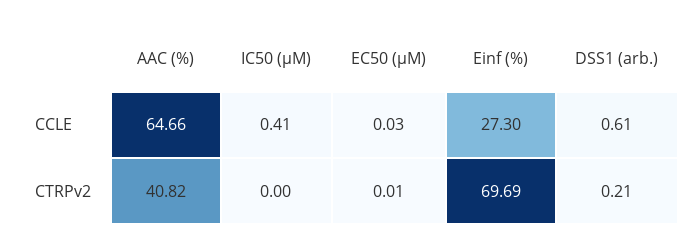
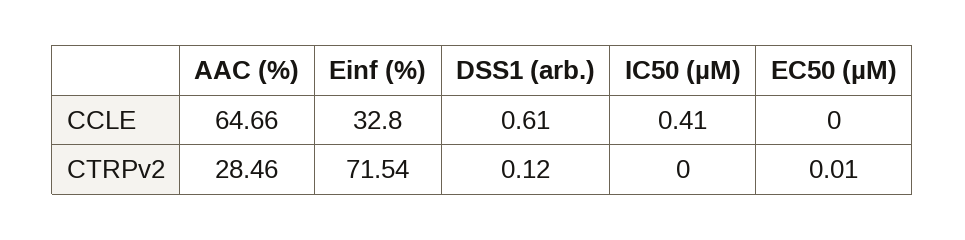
EC50 (µM), CCLE: 0.03 -> 0
Einf (%), CCLE: 27.3 -> 32.8
AAC (%), CTRPv2: 40.82 -> 28.46
Einf (%), CTRPv2: 69.69 -> 71.54
DSS1 (arb.), CTRPv2: 0.21 -> 0.12

